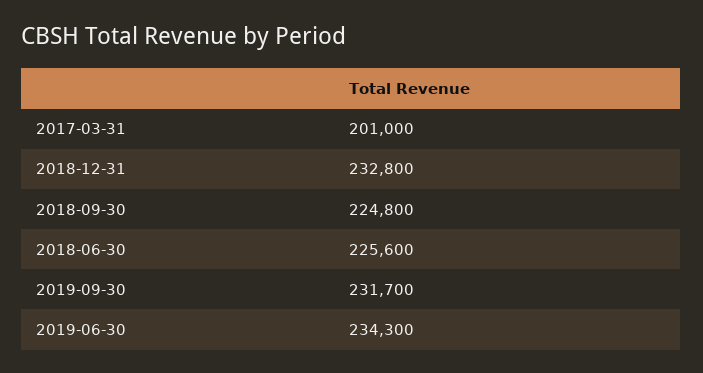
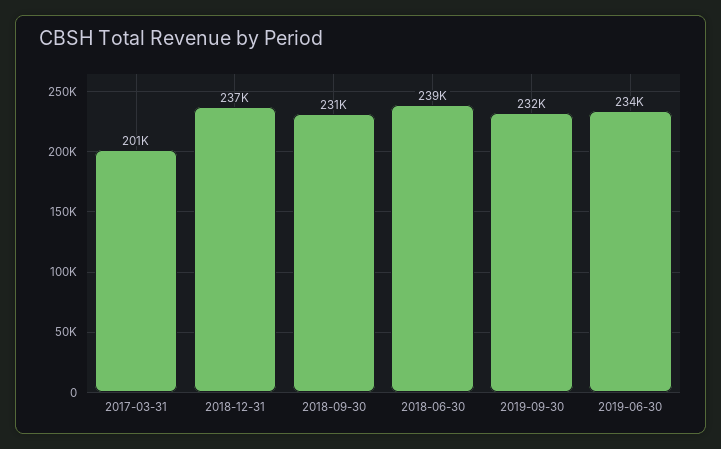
2018-12-31: 232800 -> 237000
2018-09-30: 224800 -> 231000
2018-06-30: 225600 -> 239000

